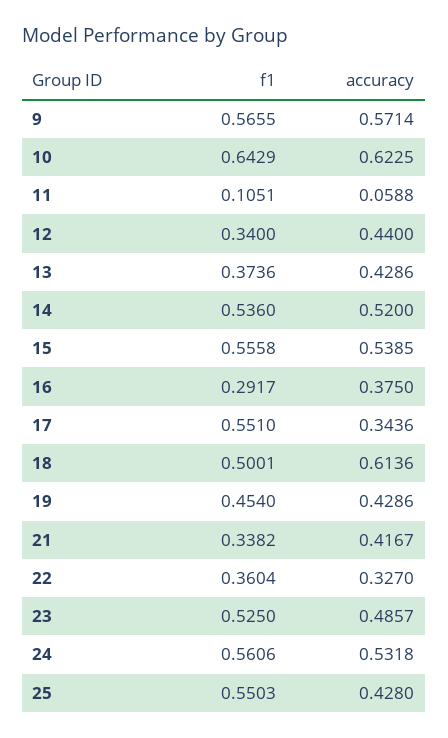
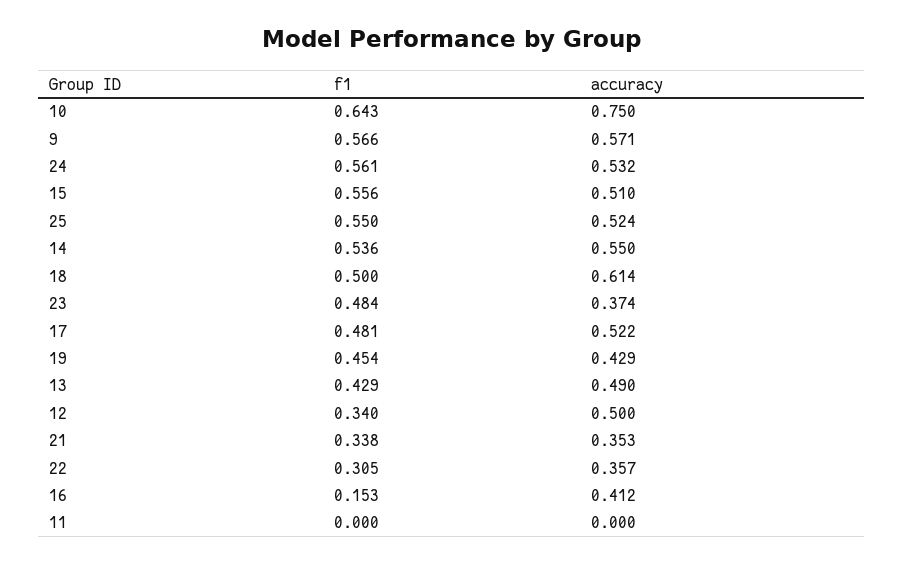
accuracy, 10: 0.6225 -> 0.75
f1, 11: 0.1051 -> 0
accuracy, 11: 0.0588 -> 0
accuracy, 12: 0.44 -> 0.5
f1, 13: 0.3736 -> 0.429
accuracy, 13: 0.4286 -> 0.49
accuracy, 14: 0.52 -> 0.55
accuracy, 15: 0.5385 -> 0.51
f1, 16: 0.2917 -> 0.153
accuracy, 16: 0.375 -> 0.412
f1, 17: 0.551 -> 0.481
accuracy, 17: 0.3436 -> 0.522
accuracy, 21: 0.4167 -> 0.353
f1, 22: 0.3604 -> 0.305
accuracy, 22: 0.327 -> 0.357
f1, 23: 0.525 -> 0.484
accuracy, 23: 0.4857 -> 0.374
accuracy, 25: 0.428 -> 0.524

